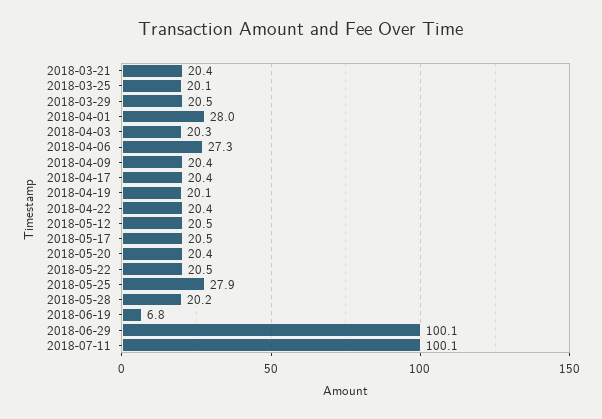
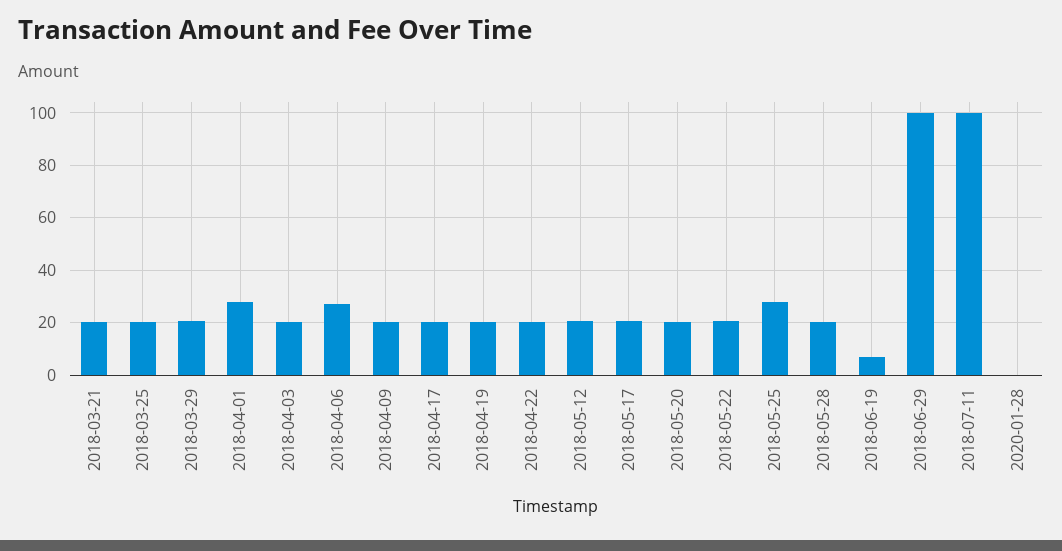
2020-01-28: none -> 0

